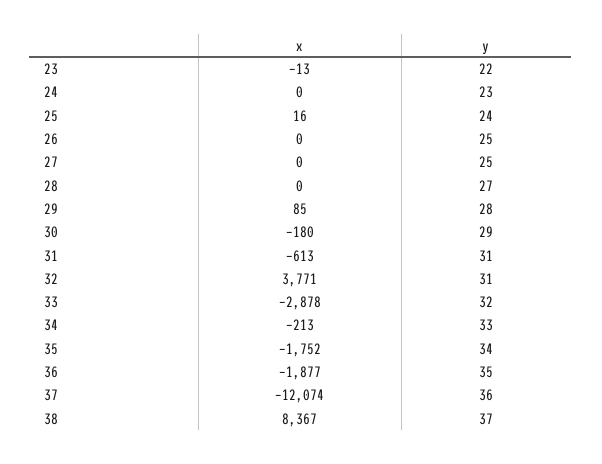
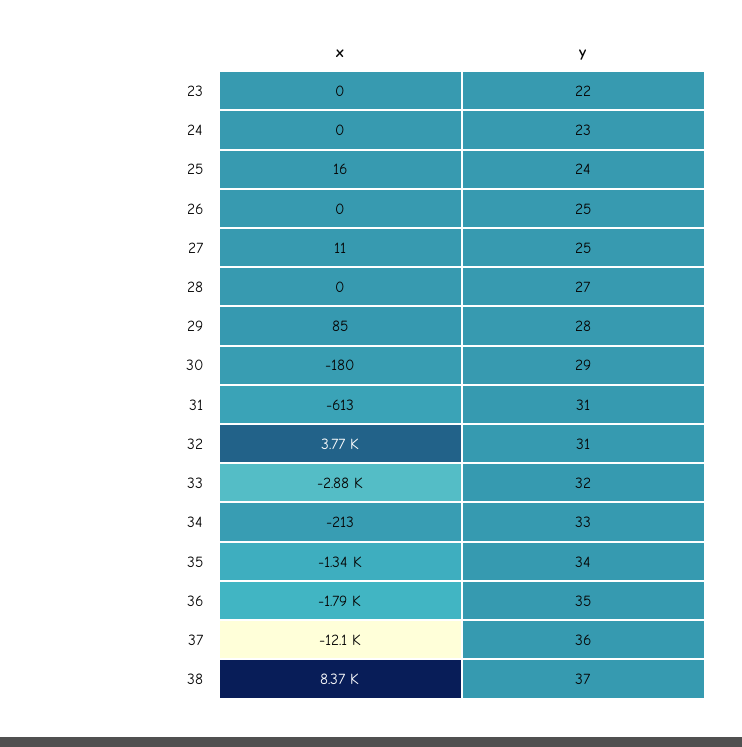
x, 23: -13 -> 0
x, 27: 0 -> 11
x, 35: -1752 -> -1340
x, 36: -1877 -> -1790

